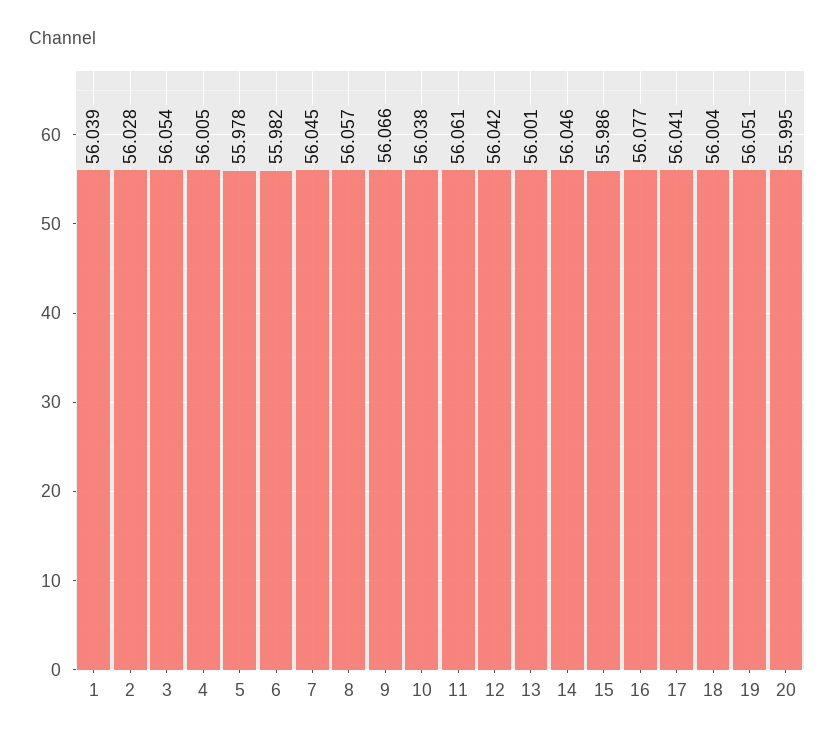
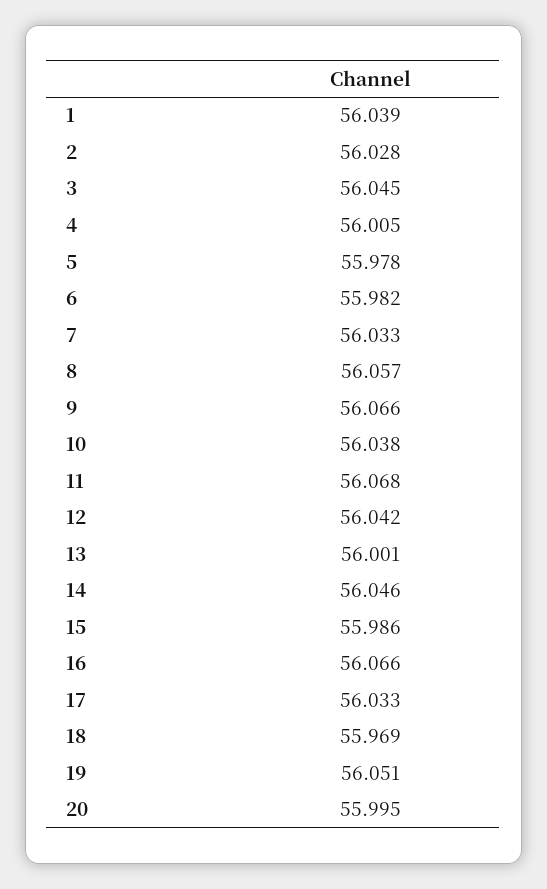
3: 56.054 -> 56.045
7: 56.045 -> 56.033
11: 56.061 -> 56.068
16: 56.077 -> 56.066
17: 56.041 -> 56.033
18: 56.004 -> 55.969

